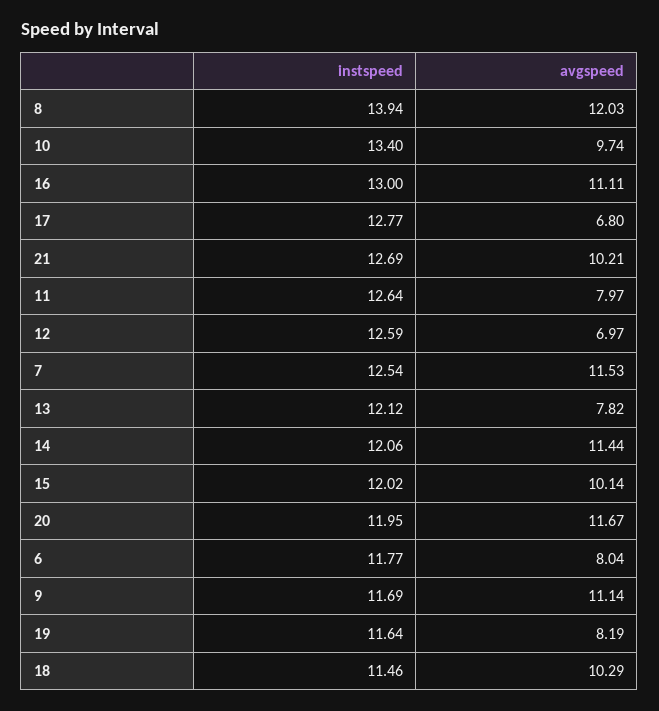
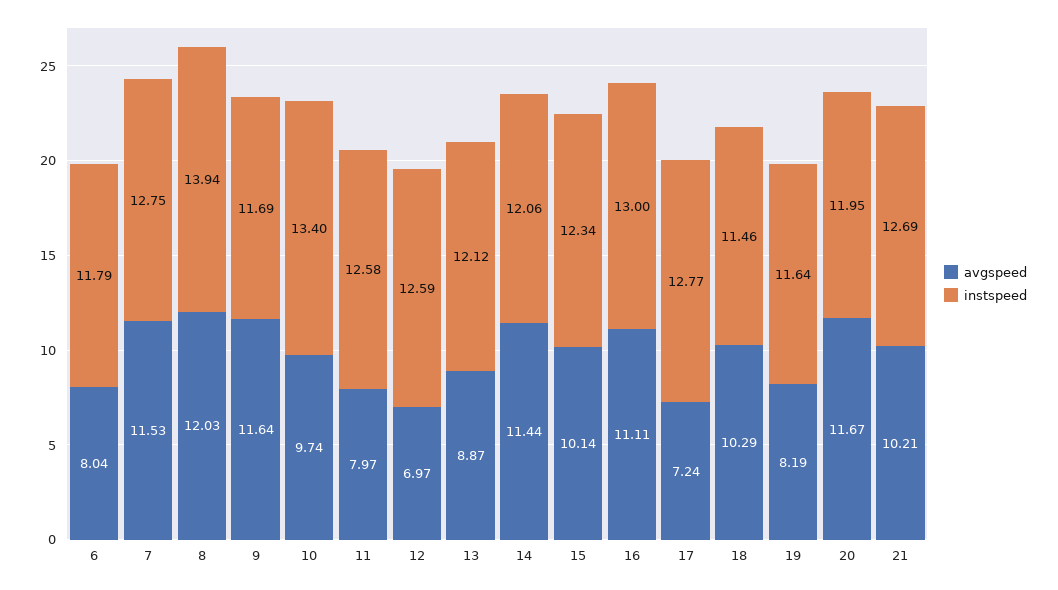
avgspeed, 17: 6.8 -> 7.24
instspeed, 11: 12.64 -> 12.58
instspeed, 7: 12.54 -> 12.75
avgspeed, 13: 7.82 -> 8.87
instspeed, 15: 12.02 -> 12.34
instspeed, 6: 11.77 -> 11.79
avgspeed, 9: 11.14 -> 11.64

